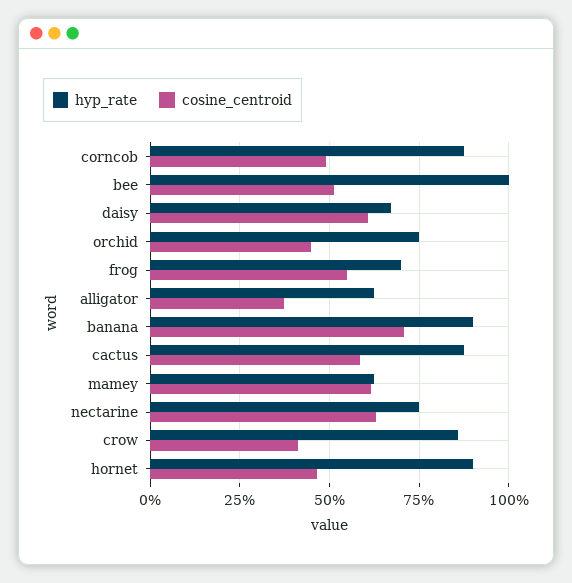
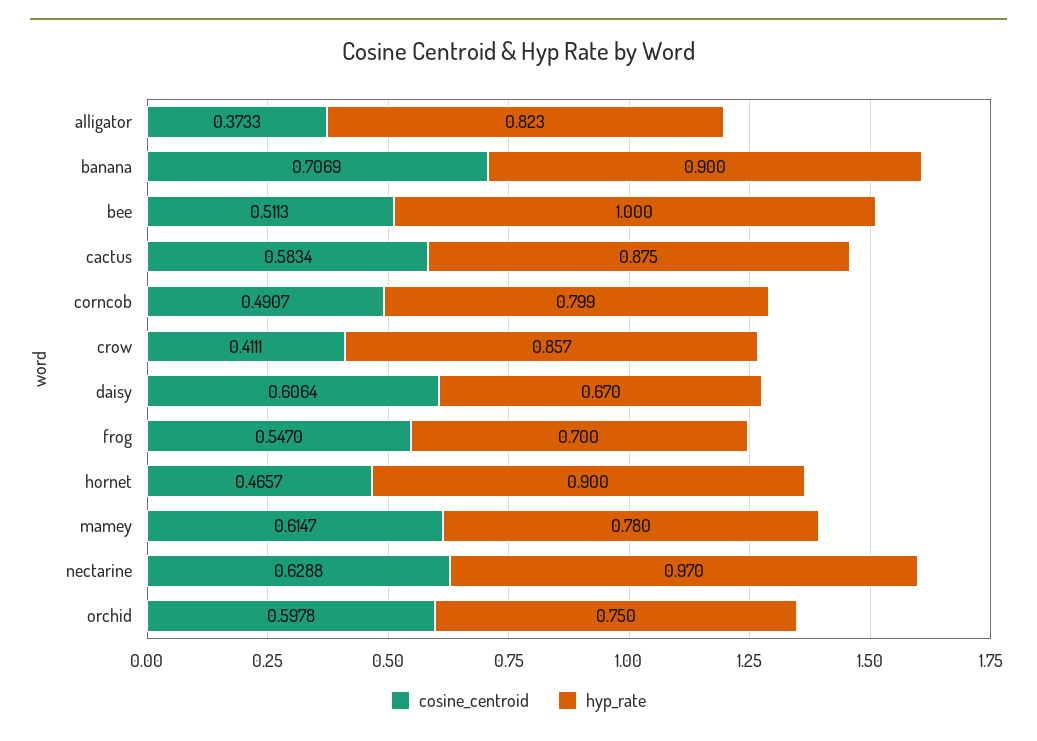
hyp_rate, corncob: 0.875 -> 0.799
cosine_centroid, orchid: 0.45 -> 0.5978
hyp_rate, alligator: 0.625 -> 0.823
hyp_rate, mamey: 0.625 -> 0.78
hyp_rate, nectarine: 0.75 -> 0.97

